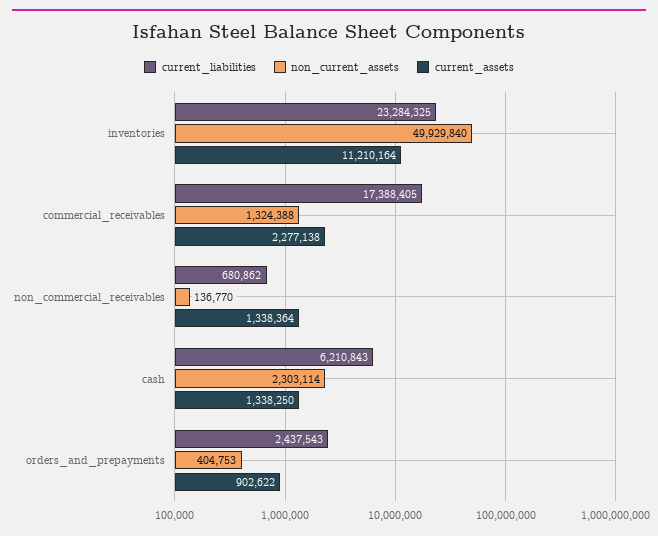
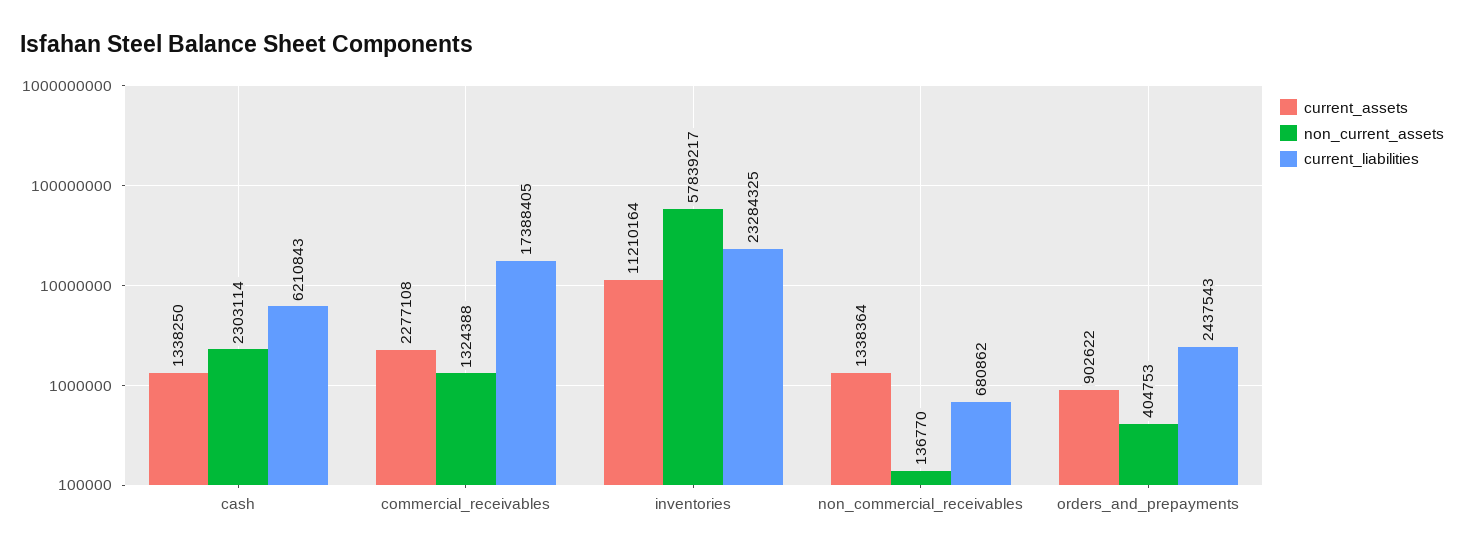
non_current_assets, inventories: 49929840 -> 57839217
current_assets, commercial_receivables: 2277138 -> 2277108

